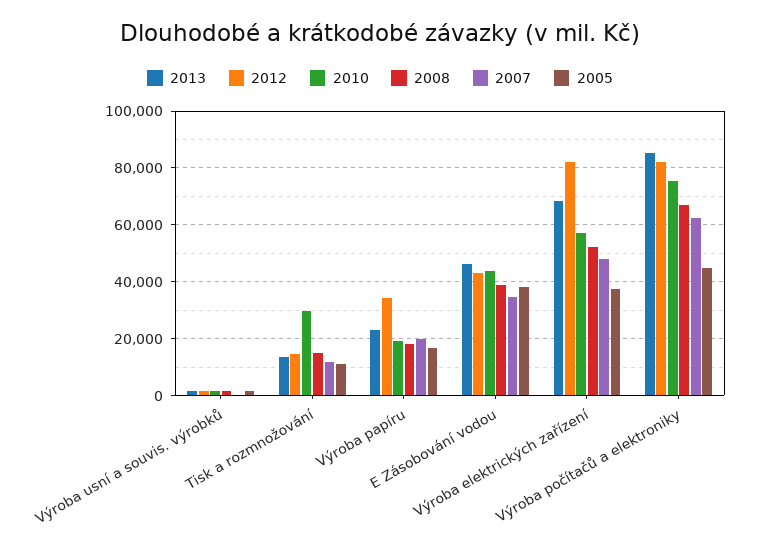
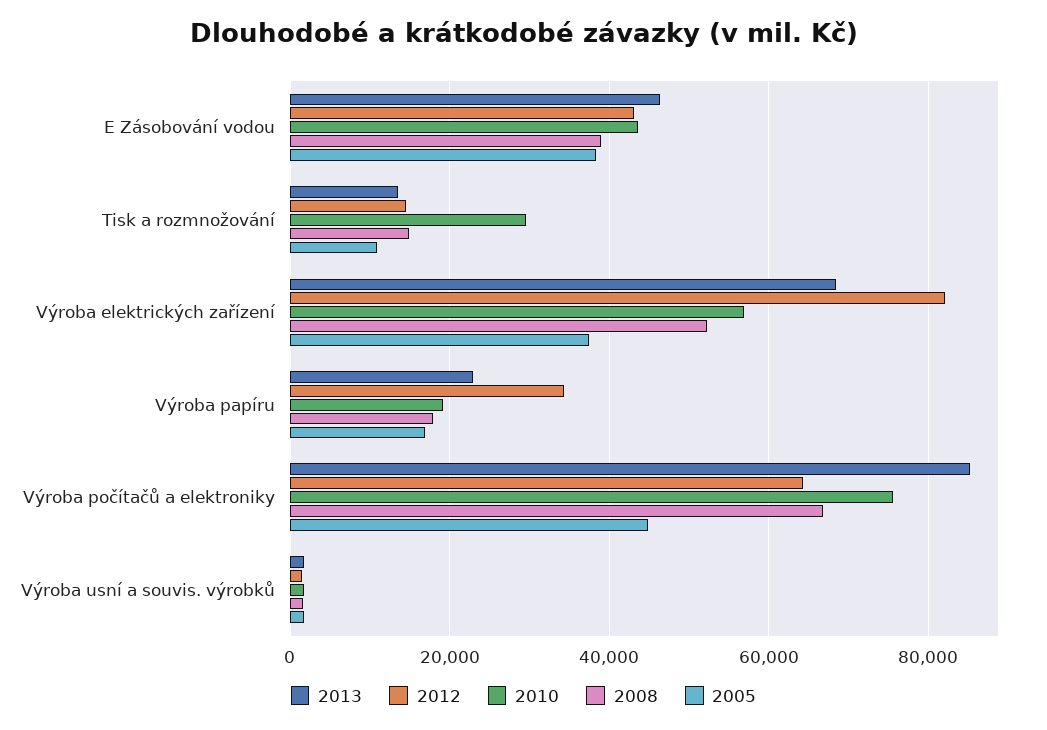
2007, Výroba usní a souvis. výrobků: 0 -> none
2007, Tisk a rozmnožování: 12500 -> none
2007, Výroba papíru: 20000 -> none
2007, E Zásobování vodou: 35000 -> none
2007, Výroba elektrických zařízení: 47500 -> none
2012, Výroba počítačů a elektroniky: 82500 -> 64000
2007, Výroba počítačů a elektroniky: 62500 -> none

